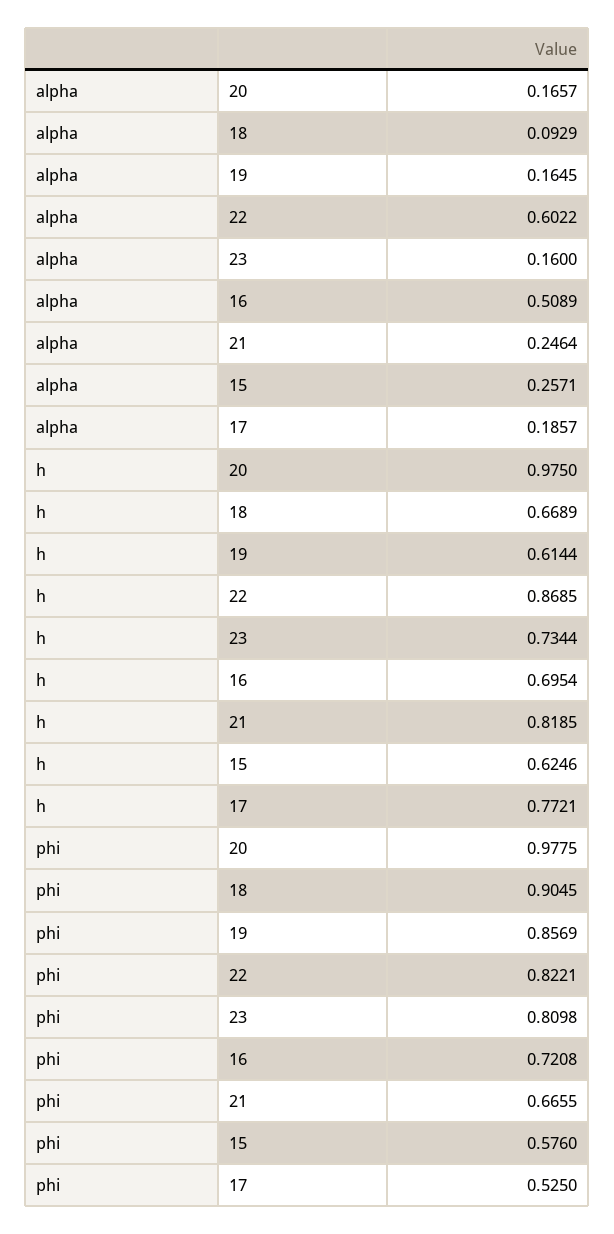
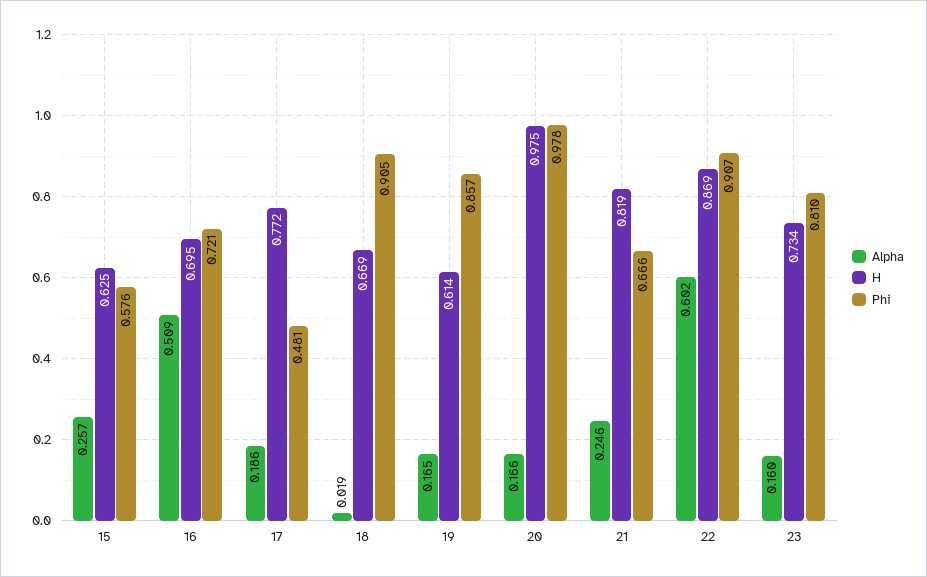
alpha, 18: 0.0929 -> 0.019
phi, 22: 0.8221 -> 0.907
phi, 17: 0.525 -> 0.481

